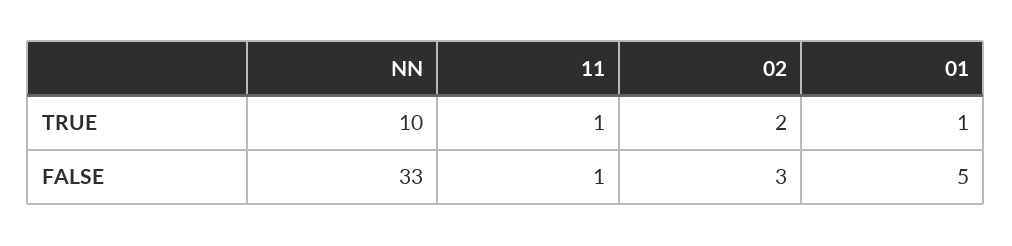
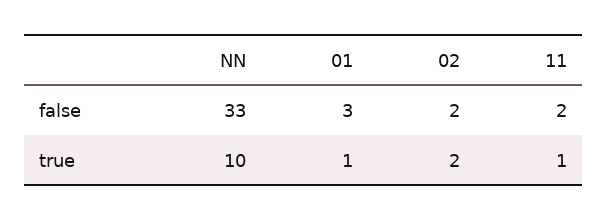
11, FALSE: 1 -> 2
02, FALSE: 3 -> 2
01, FALSE: 5 -> 3

